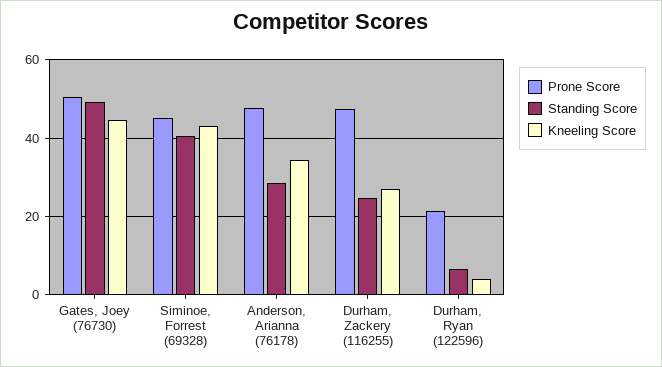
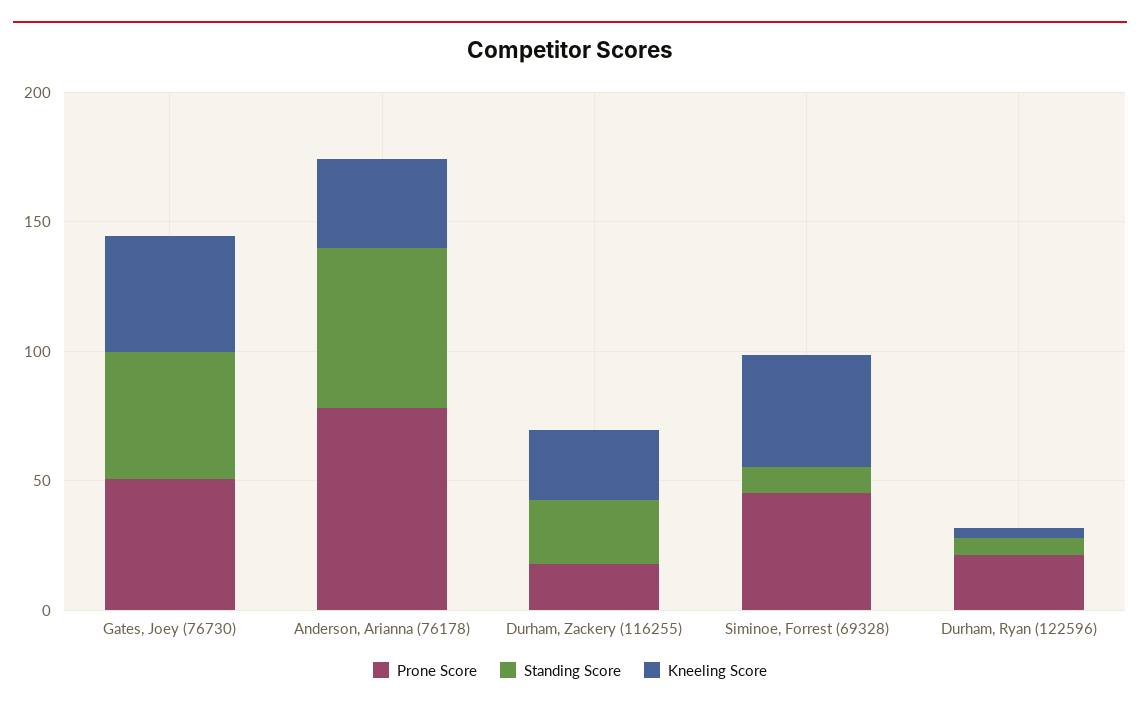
Standing Score, Siminoe, Forrest (69328): 40 -> 10
Prone Score, Anderson, Arianna (76178): 48 -> 80
Standing Score, Anderson, Arianna (76178): 28 -> 60
Prone Score, Durham, Zackery (116255): 48 -> 20

